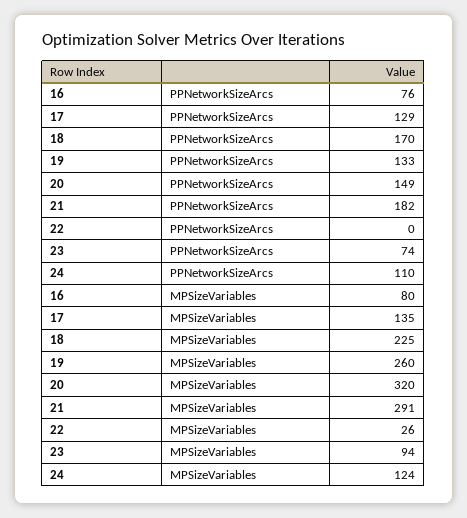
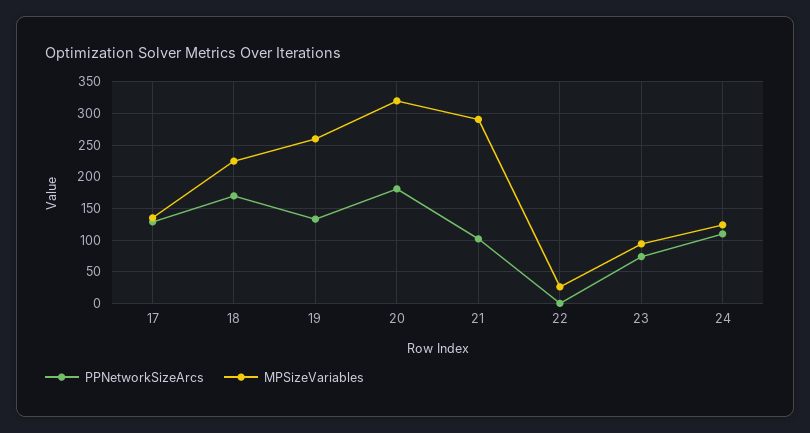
PPNetworkSizeArcs, 16: 76 -> none
PPNetworkSizeArcs, 20: 149 -> 180
PPNetworkSizeArcs, 21: 182 -> 100
MPSizeVariables, 16: 80 -> none

